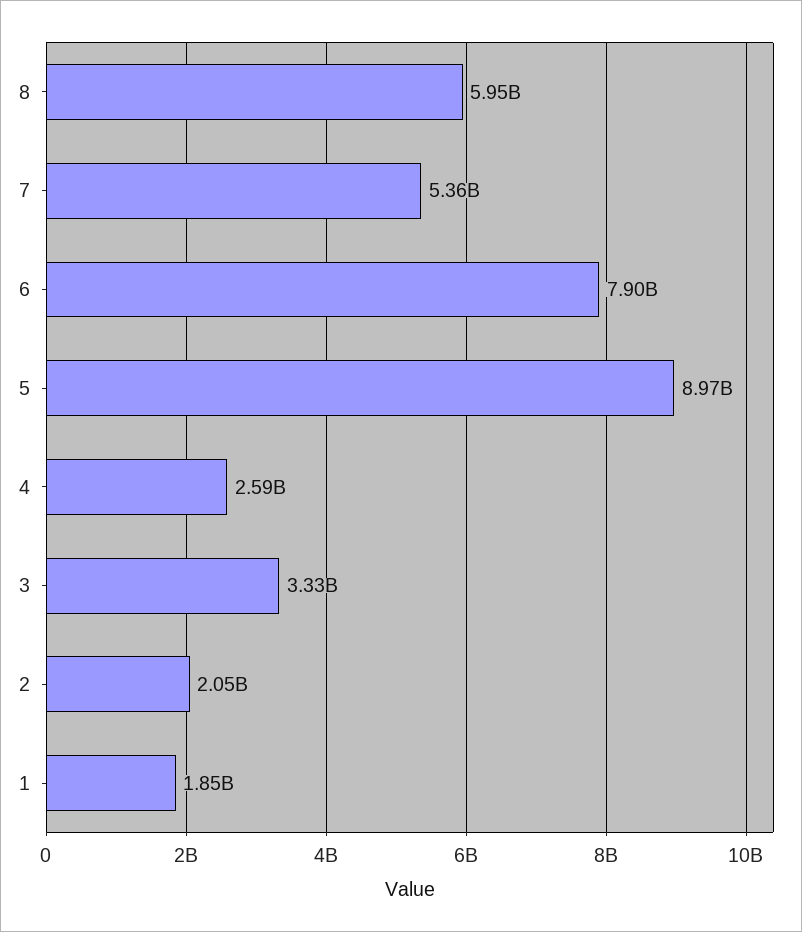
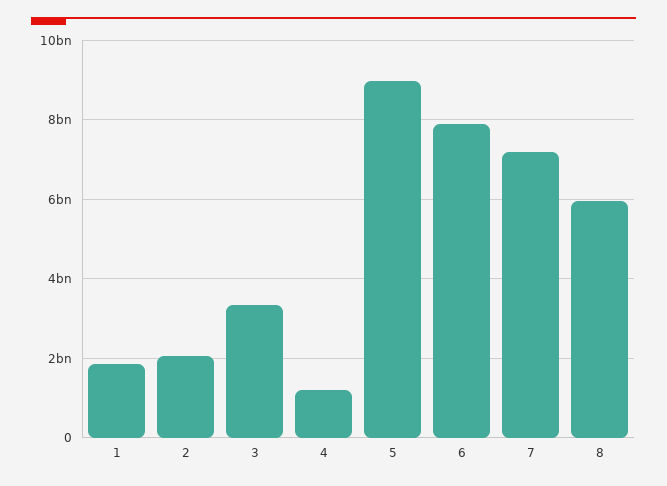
7: 5360000000 -> 7200000000
4: 2590000000 -> 1200000000

